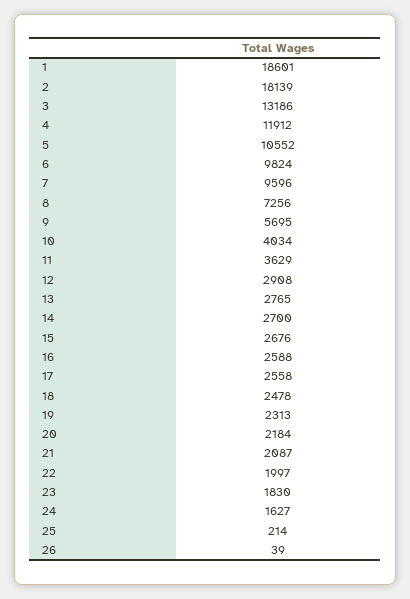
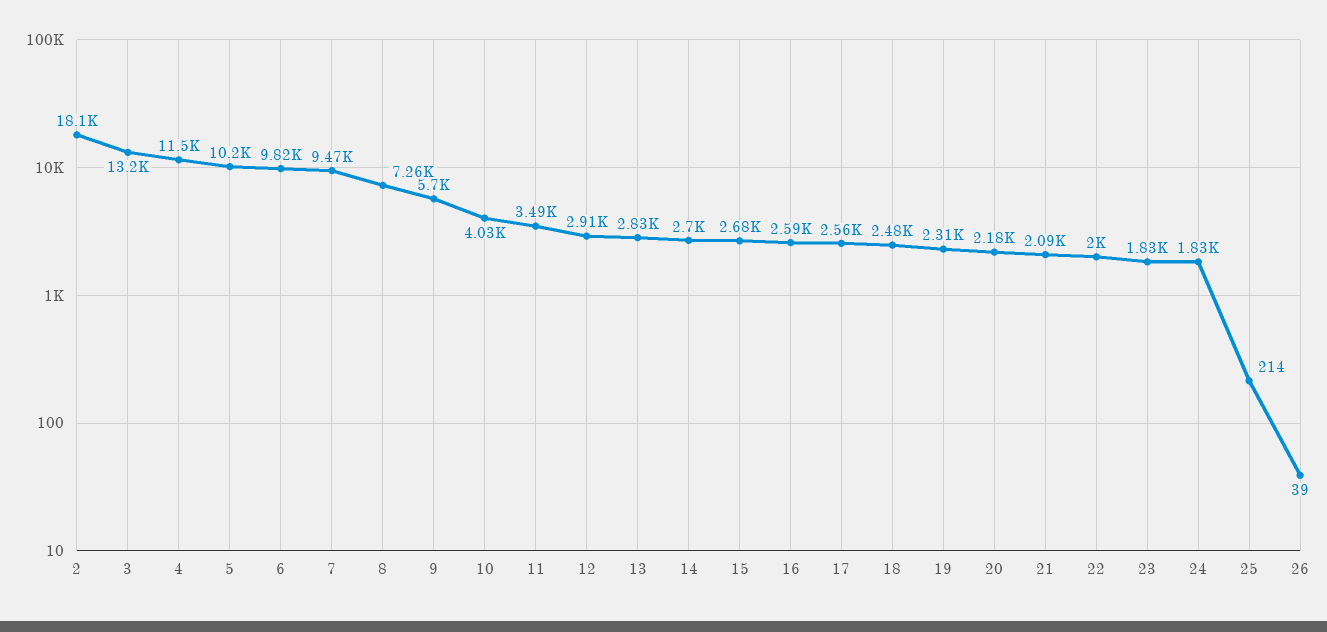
1: 18601 -> none
4: 11912 -> 11500
5: 10552 -> 10200
7: 9596 -> 9470
11: 3629 -> 3490
13: 2765 -> 2830
24: 1627 -> 1830

